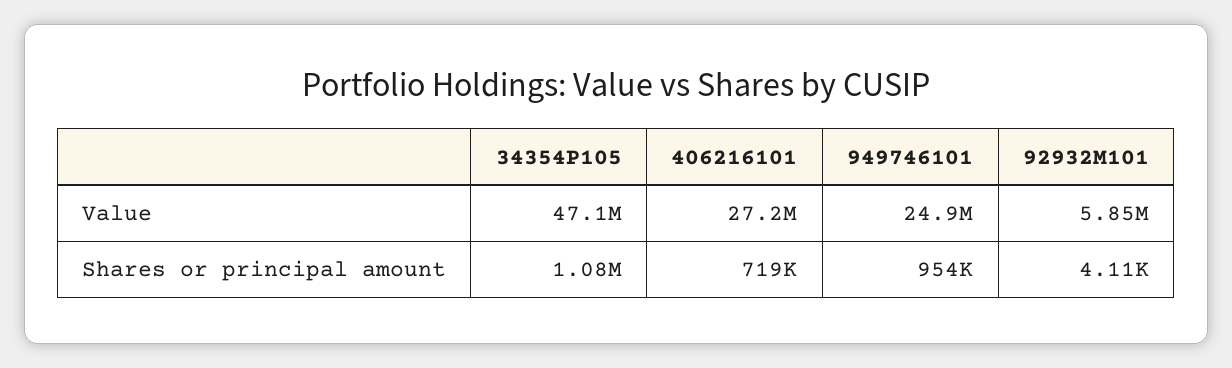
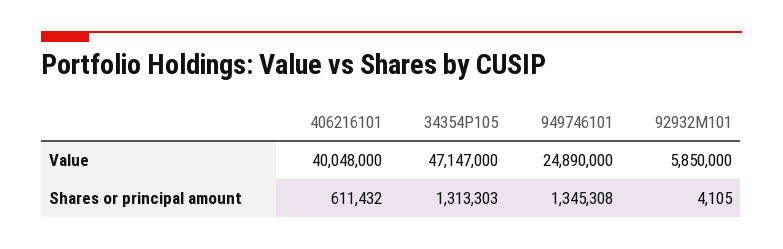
406216101, Value: 27200000 -> 40048000
34354P105, Shares or principal amount: 1080000 -> 1313303
406216101, Shares or principal amount: 719000 -> 611432
949746101, Shares or principal amount: 954000 -> 1345308

